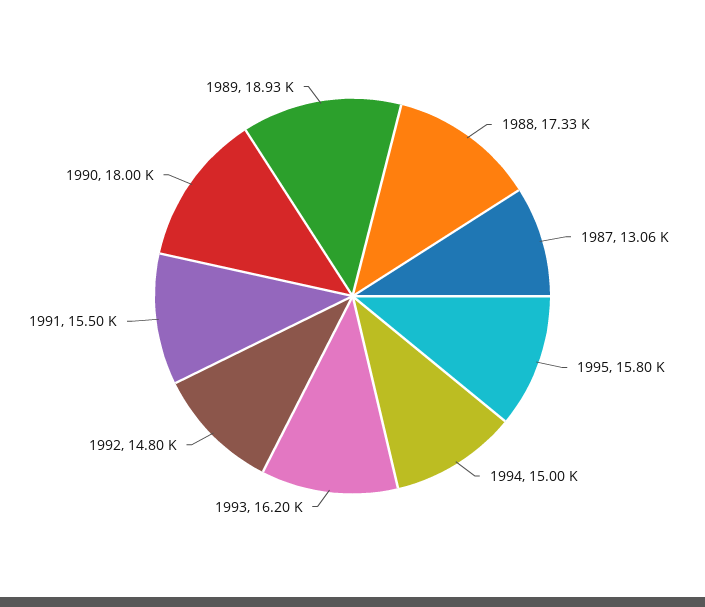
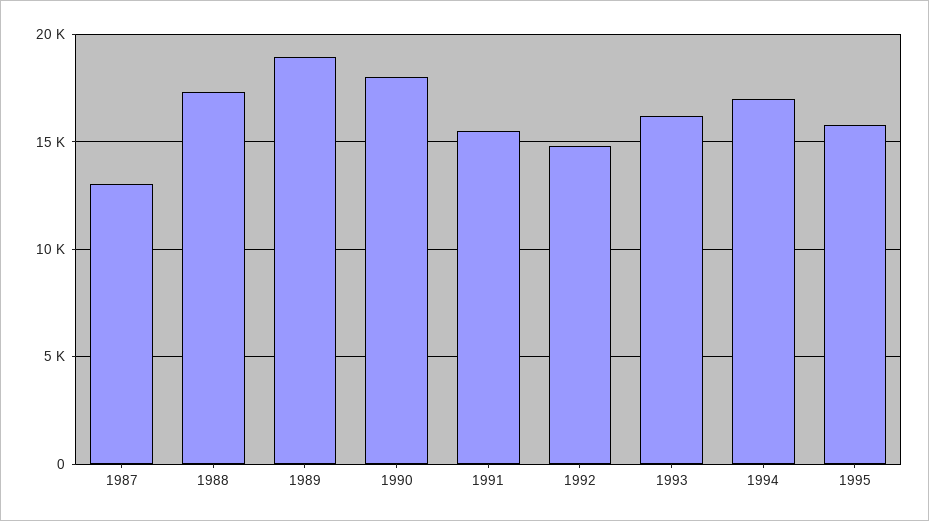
1994: 15000 -> 17000

